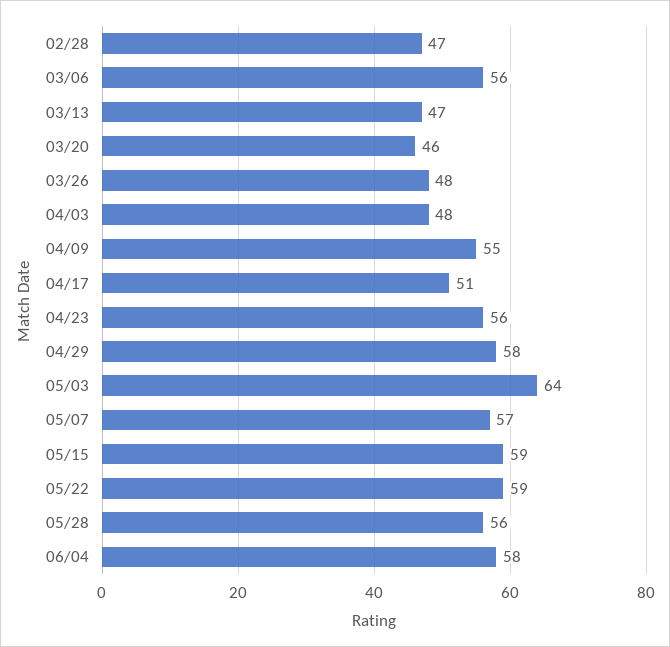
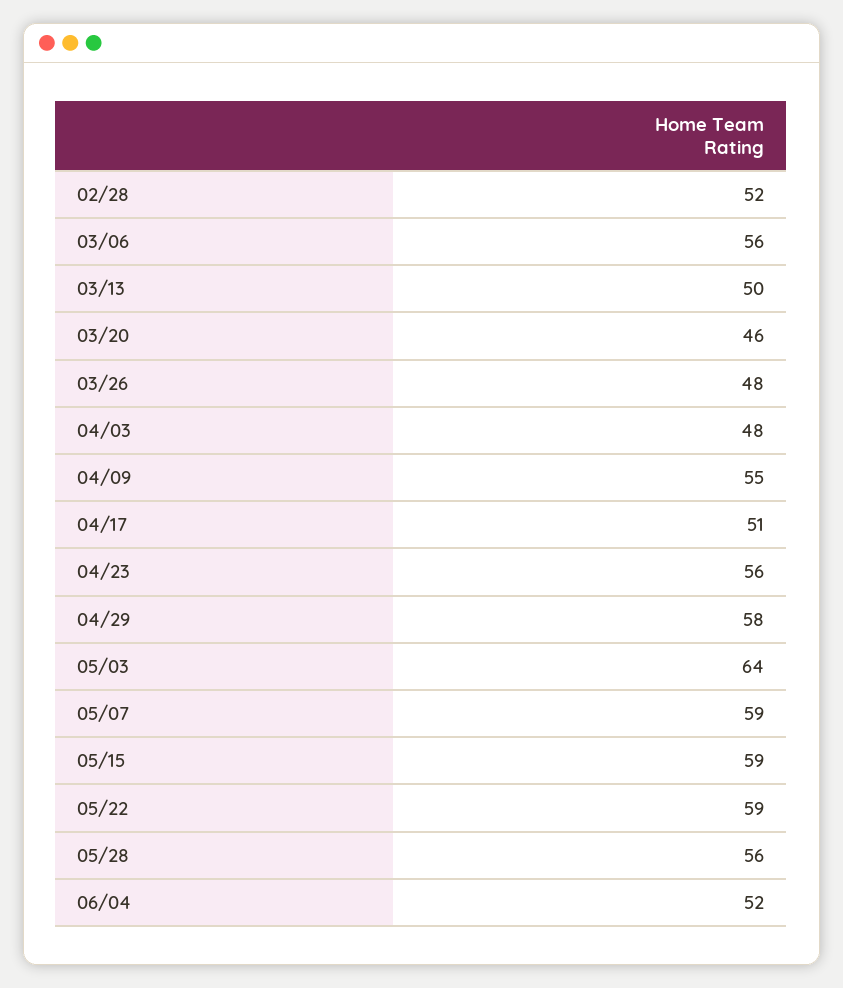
02/28: 47 -> 52
03/13: 47 -> 50
05/07: 57 -> 59
06/04: 58 -> 52

